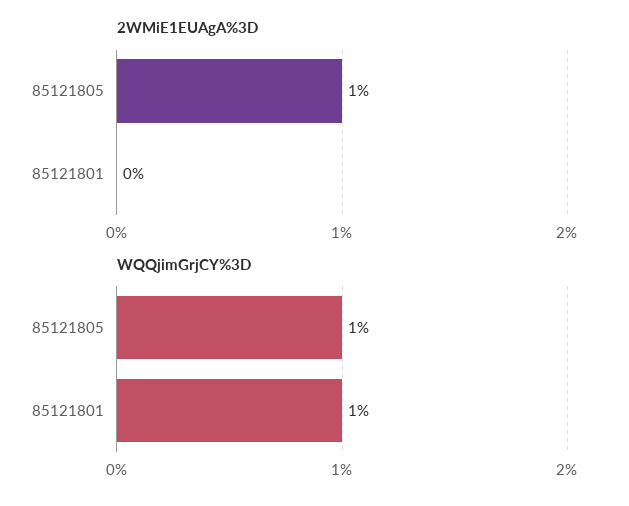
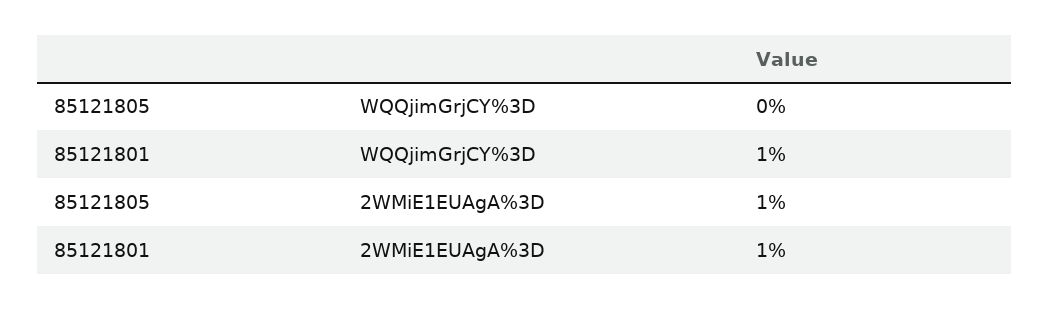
2WMiE1EUAgA%3D, 85121801: 0 -> 1
WQQjimGrjCY%3D, 85121805: 1 -> 0

